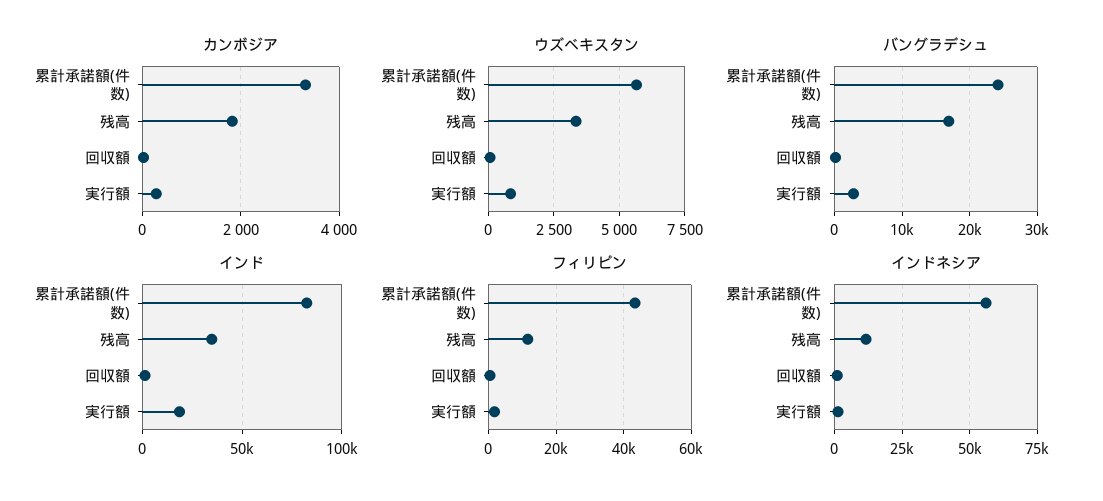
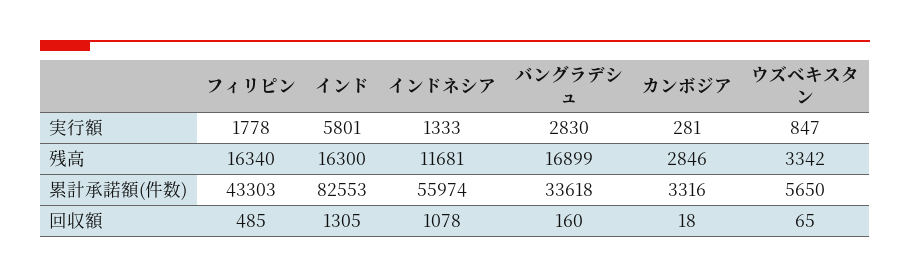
カンボジア, 残高: 1800 -> 2846
バングラデシュ, 累計承諾額(件数): 24000 -> 33618
インド, 残高: 35000 -> 16300
インド, 実行額: 20000 -> 5801
フィリピン, 残高: 12000 -> 16340

